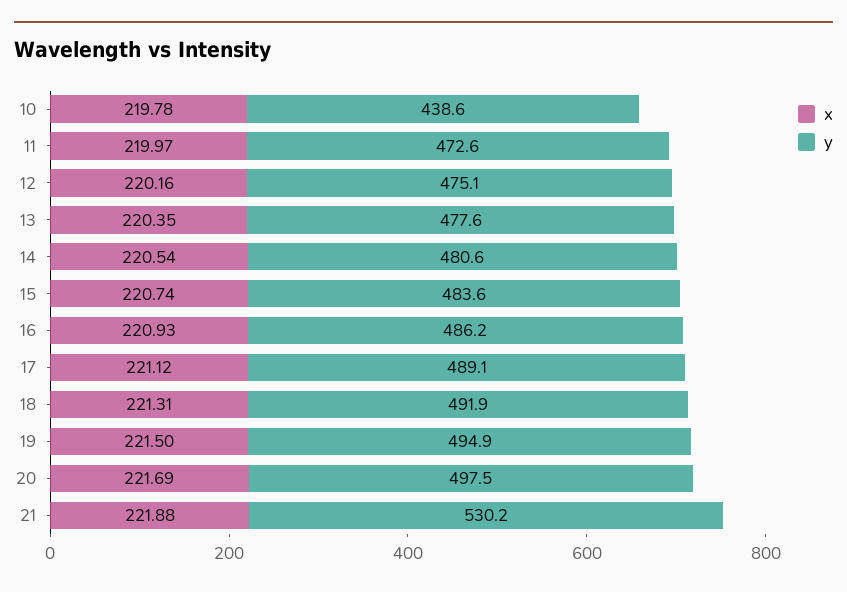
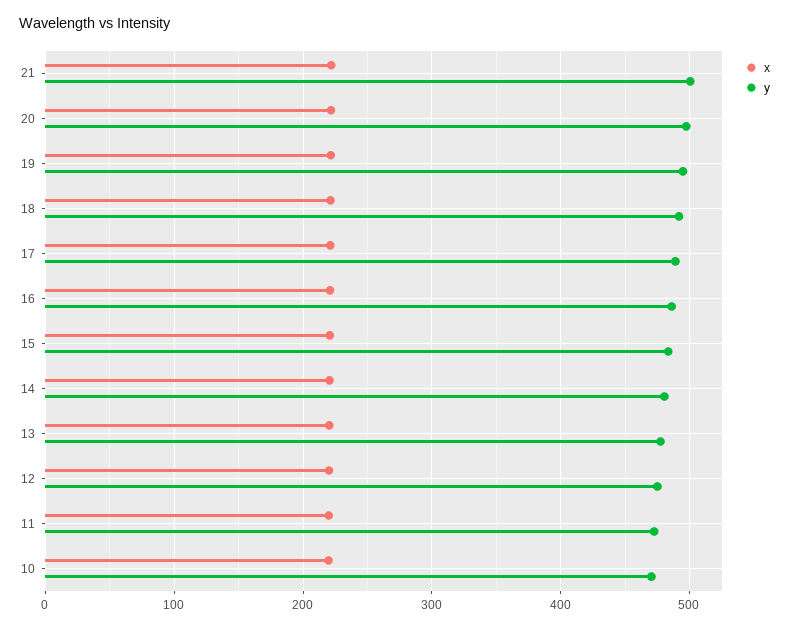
y, 10: 438.6 -> 470
y, 21: 530.2 -> 500

